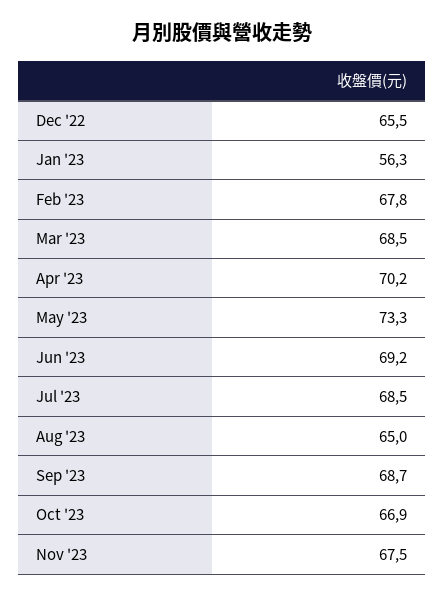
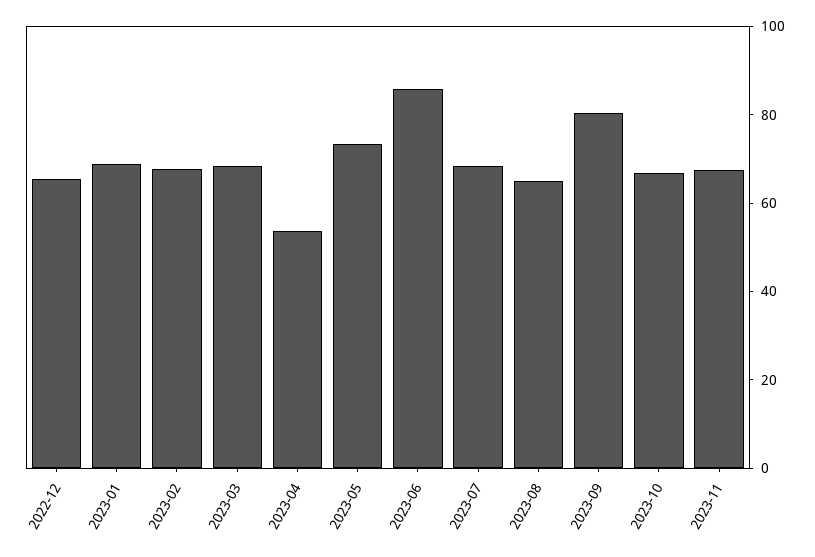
Jan '23: 56.3 -> 70
Apr '23: 70.2 -> 55
Jun '23: 69.2 -> 85
Sep '23: 68.7 -> 80

